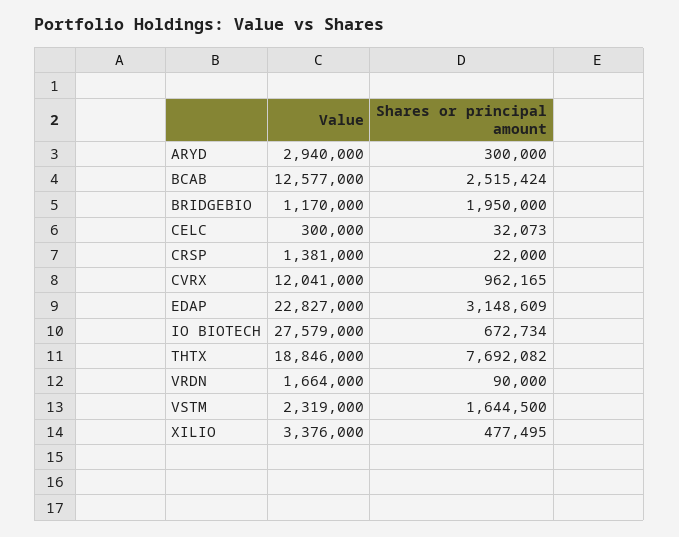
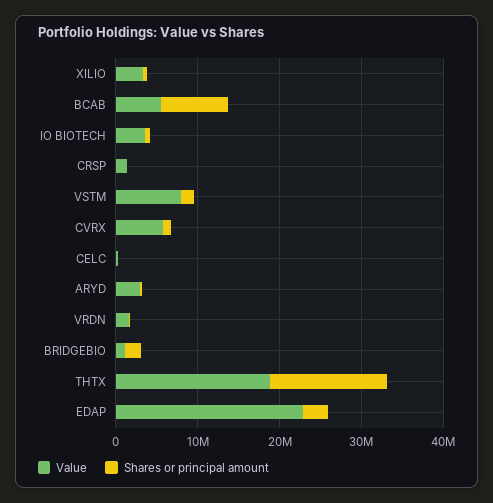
Value, BCAB: 12577000 -> 6000000
Shares or principal amount, BCAB: 2515424 -> 8000000
Value, CVRX: 12041000 -> 6000000
Value, IO BIOTECH: 27579000 -> 4000000
Shares or principal amount, THTX: 7692082 -> 14000000
Value, VSTM: 2319000 -> 8000000

